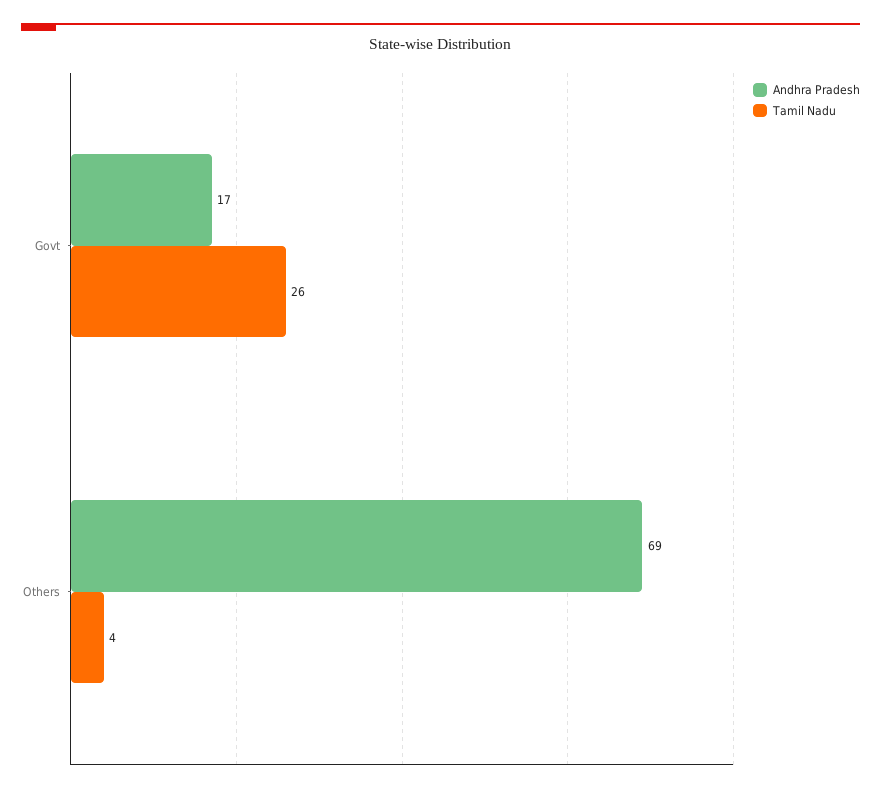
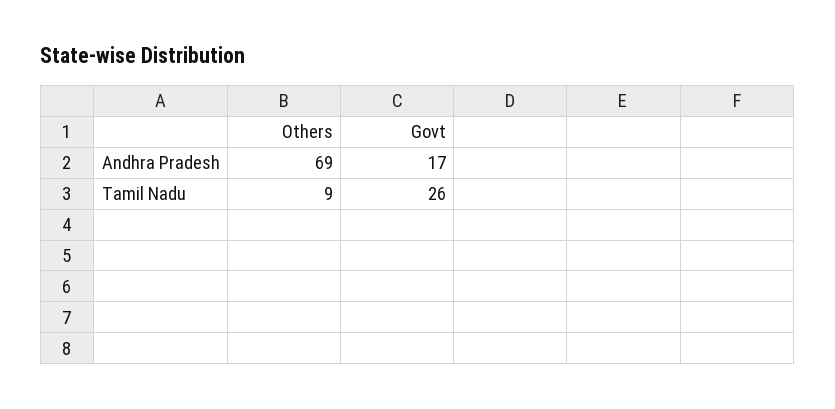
Tamil Nadu, Others: 4 -> 9

